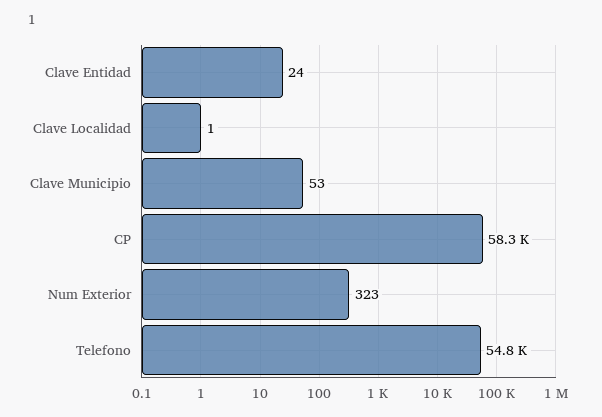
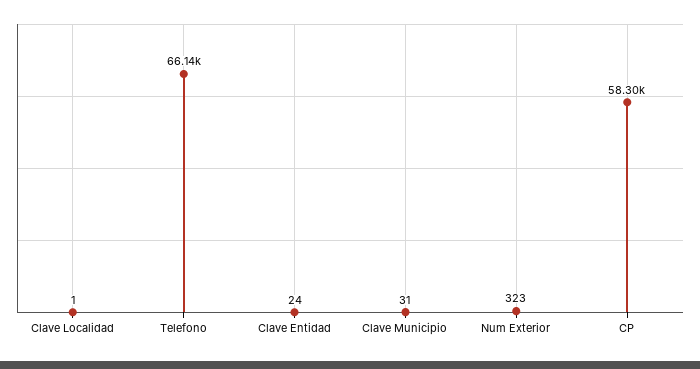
Clave Municipio: 53 -> 31
Telefono: 54800 -> 66140

